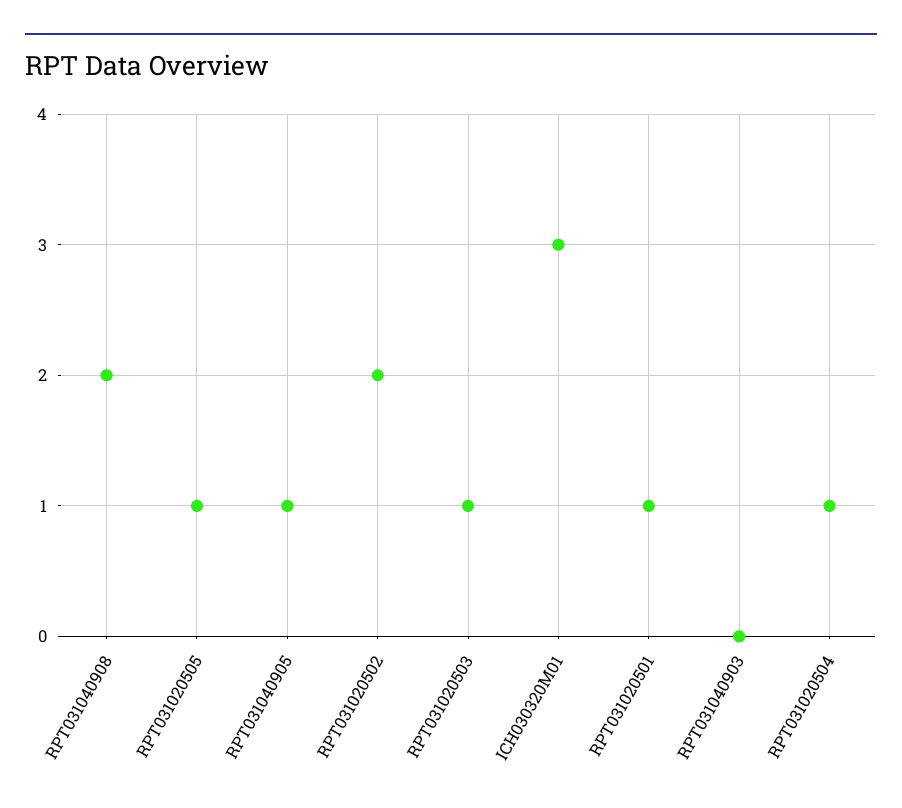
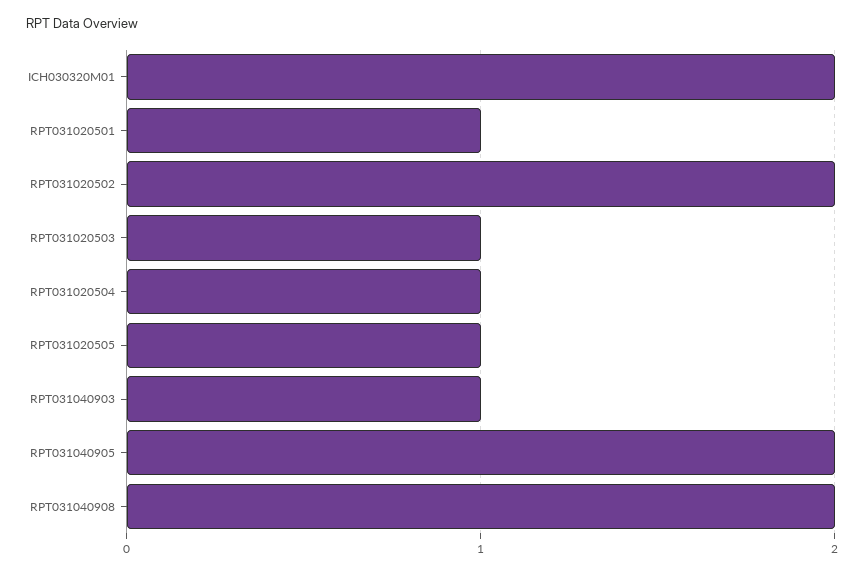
RPT031040905: 1 -> 2
ICH030320M01: 3 -> 2
RPT031040903: 0 -> 1

